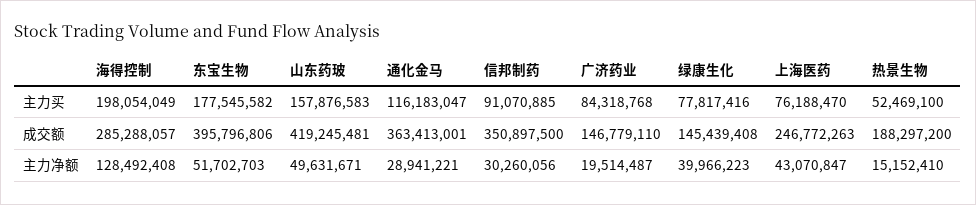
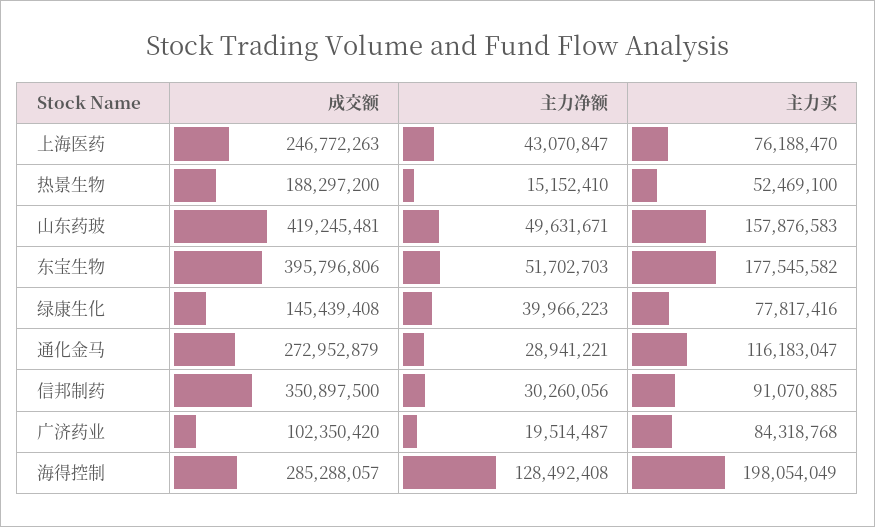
通化金马, 成交额: 363413001 -> 272952879
广济药业, 成交额: 146779110 -> 102350420

